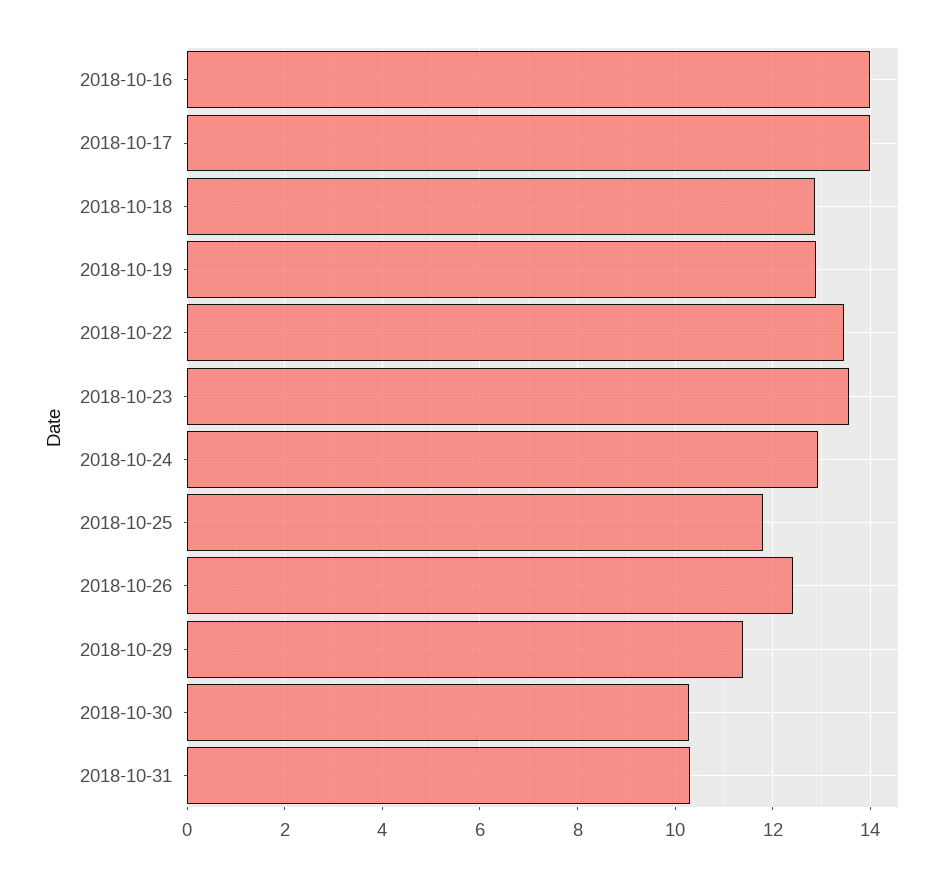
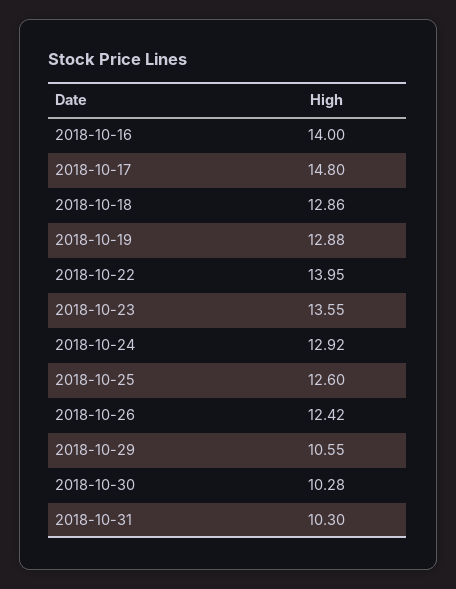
2018-10-17: 14 -> 14.8
2018-10-22: 13.4 -> 13.95
2018-10-25: 11.8 -> 12.6
2018-10-29: 11.4 -> 10.55

